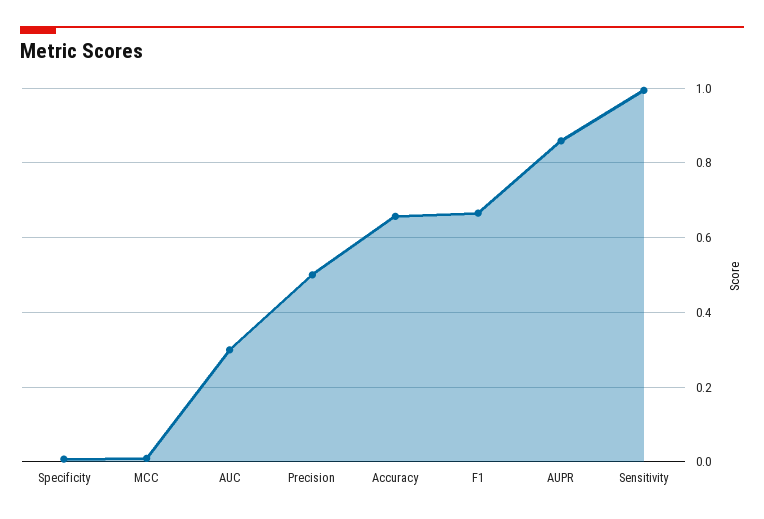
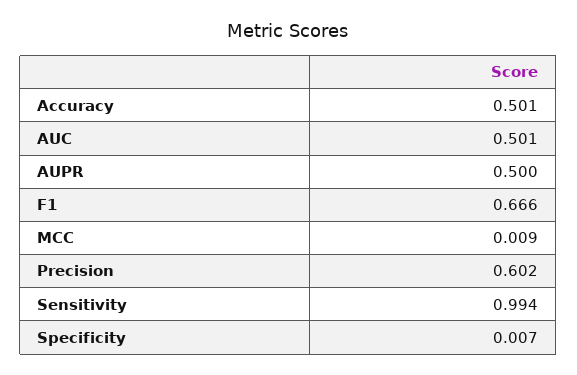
AUC: 0.3 -> 0.501
Precision: 0.5 -> 0.602
Accuracy: 0.66 -> 0.501
AUPR: 0.86 -> 0.5

